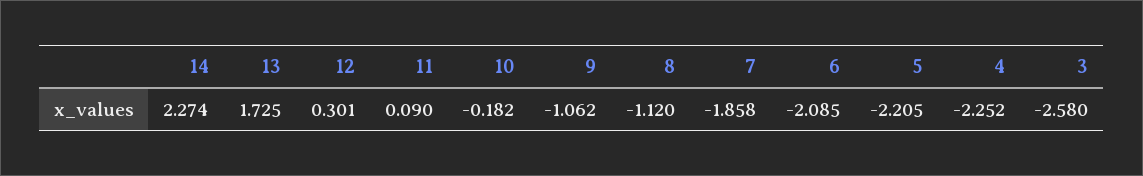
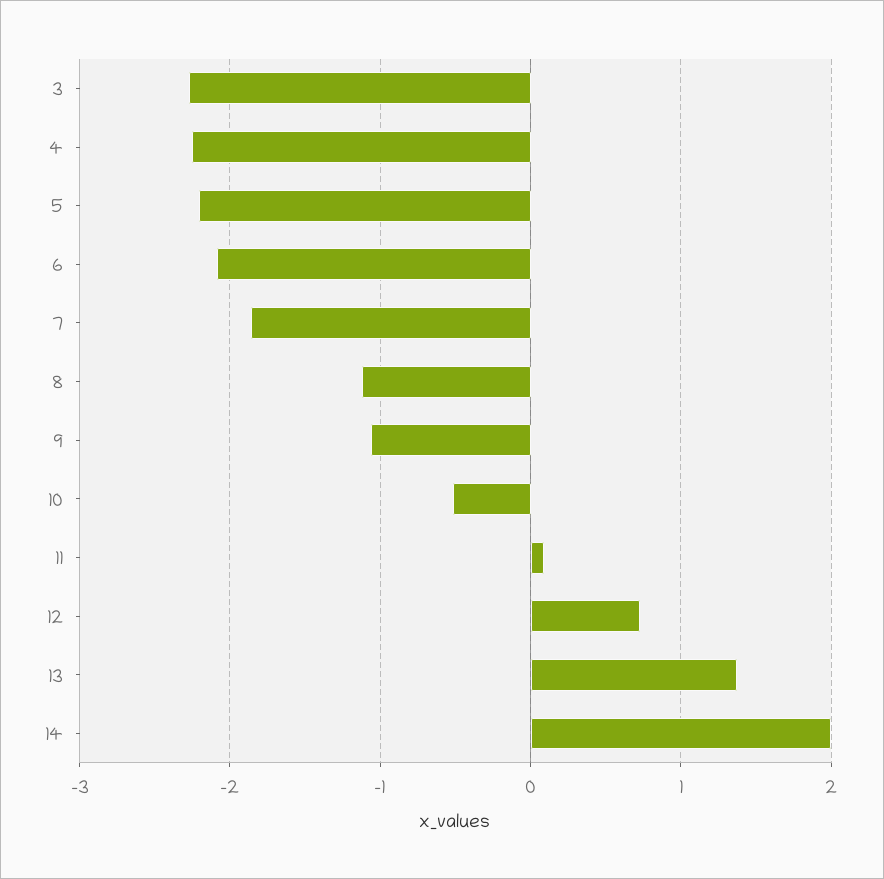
14: 2.274 -> 2
13: 1.725 -> 1.4
12: 0.301 -> 0.7
10: -0.182 -> -0.5
3: -2.58 -> -2.3

